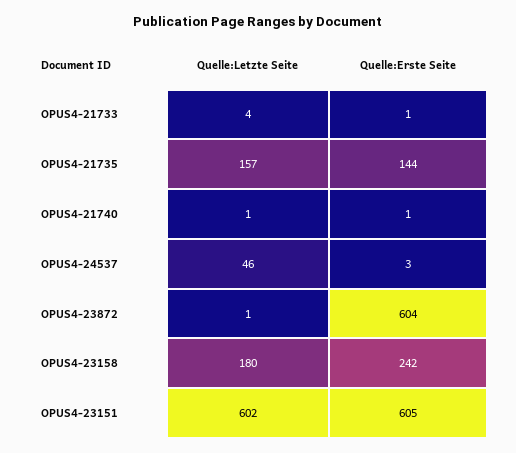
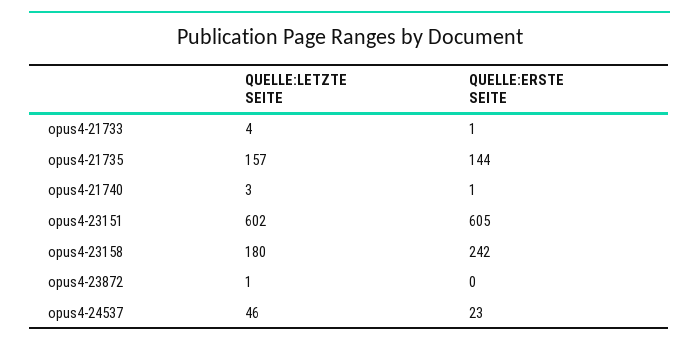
Quelle:Letzte Seite, OPUS4-21740: 1 -> 3
Quelle:Erste Seite, OPUS4-24537: 3 -> 23
Quelle:Erste Seite, OPUS4-23872: 604 -> 0

